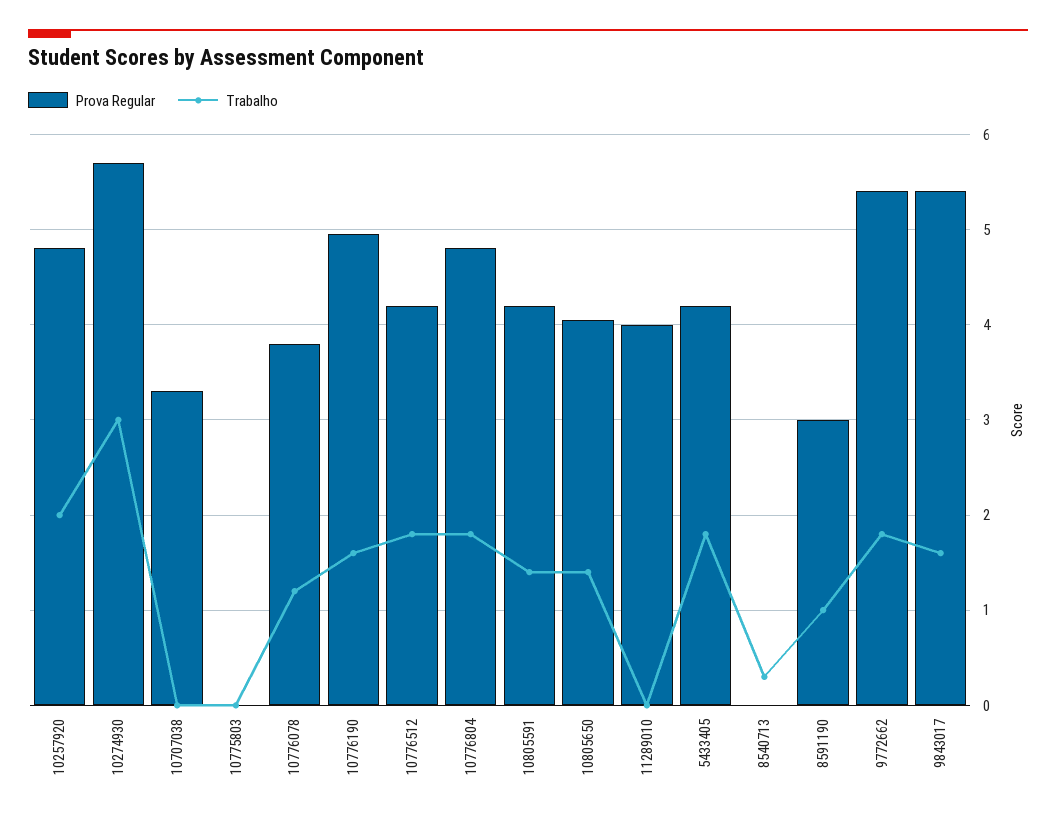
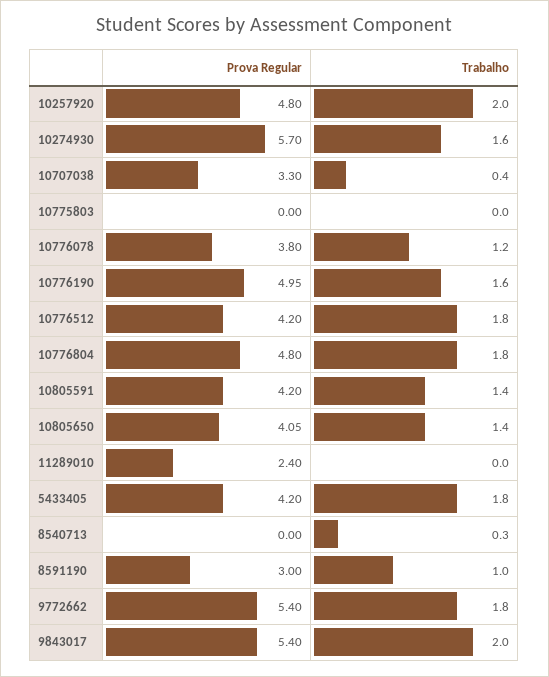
Trabalho, 10274930: 3 -> 1.6
Trabalho, 10707038: 0 -> 0.4
Prova Regular, 11289010: 4 -> 2.4
Trabalho, 9843017: 1.6 -> 2

